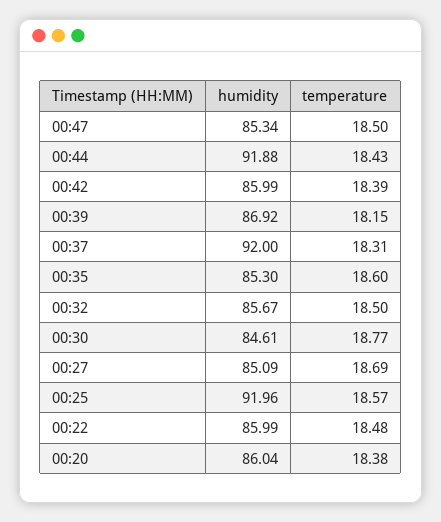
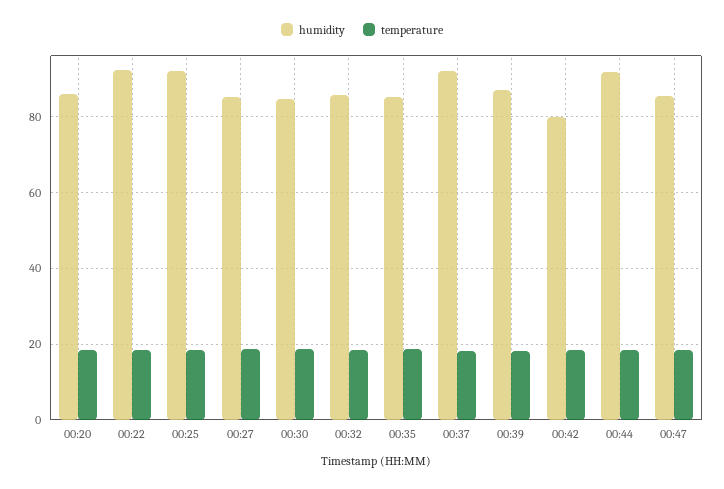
humidity, 00:42: 85.99 -> 80
humidity, 00:22: 85.99 -> 92

